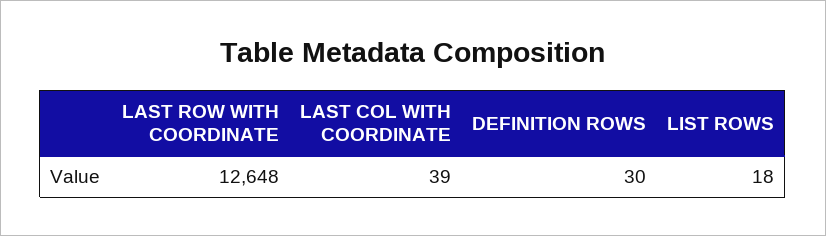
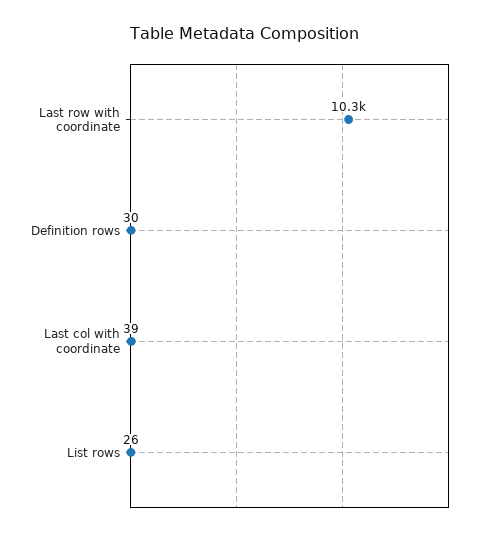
LAST ROW WITH COORDINATE: 12648 -> 10300
LIST ROWS: 18 -> 26

